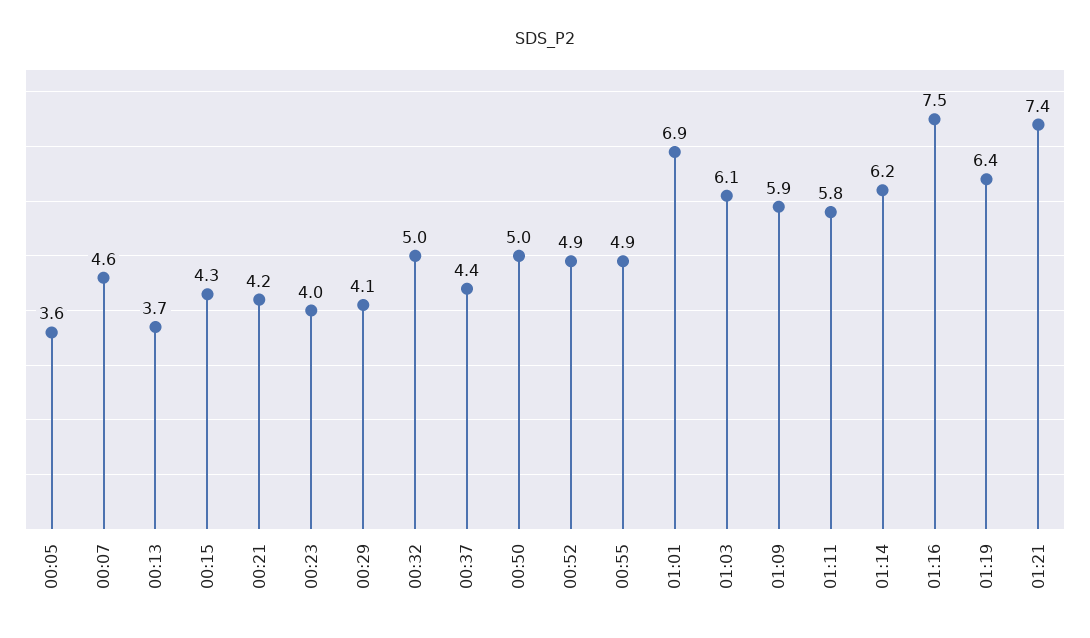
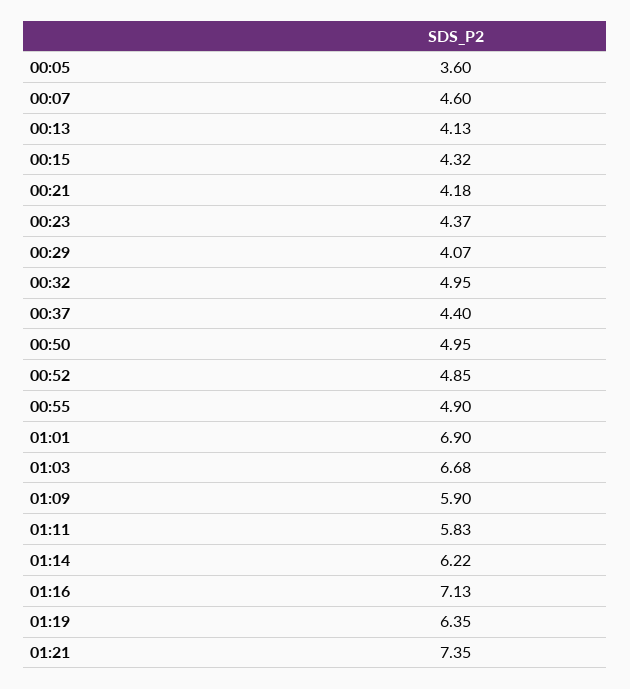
00:13: 3.7 -> 4.13
00:23: 4 -> 4.37
01:03: 6.1 -> 6.68
01:16: 7.5 -> 7.13

